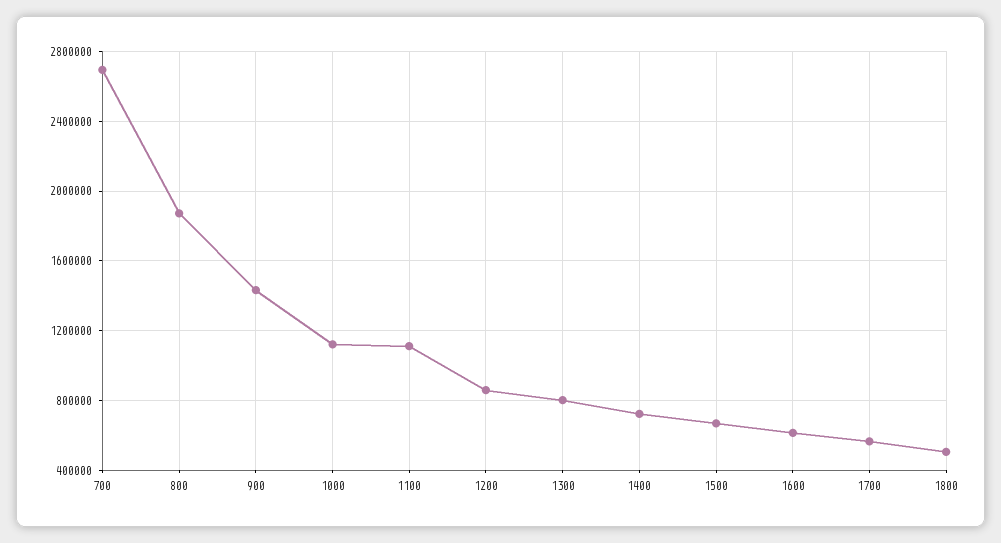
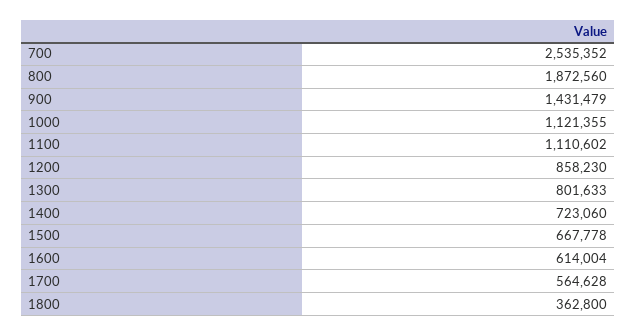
700: 2700000 -> 2535352
1800: 500000 -> 362800

